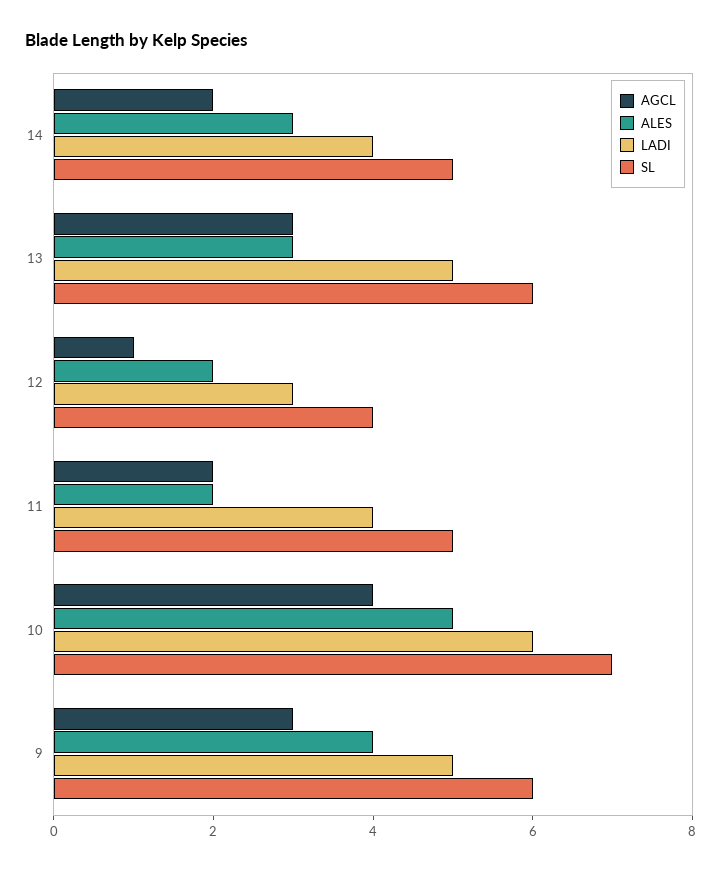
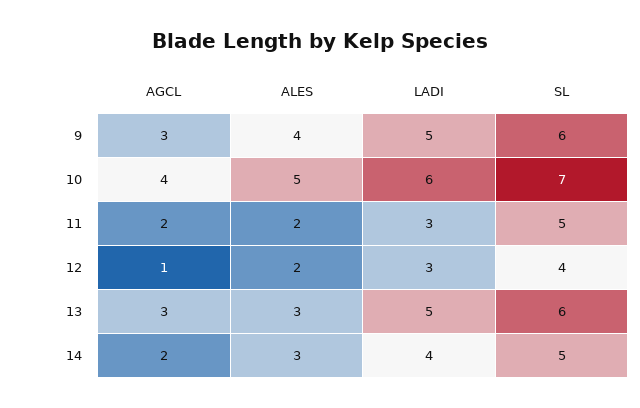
LADI, 11: 4 -> 3

